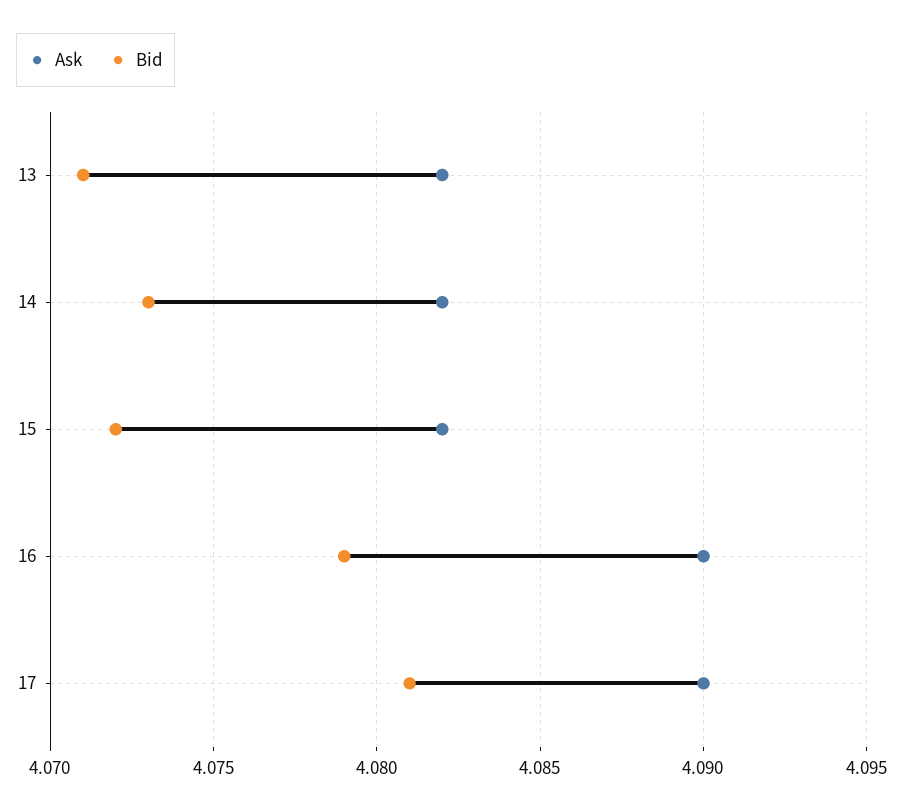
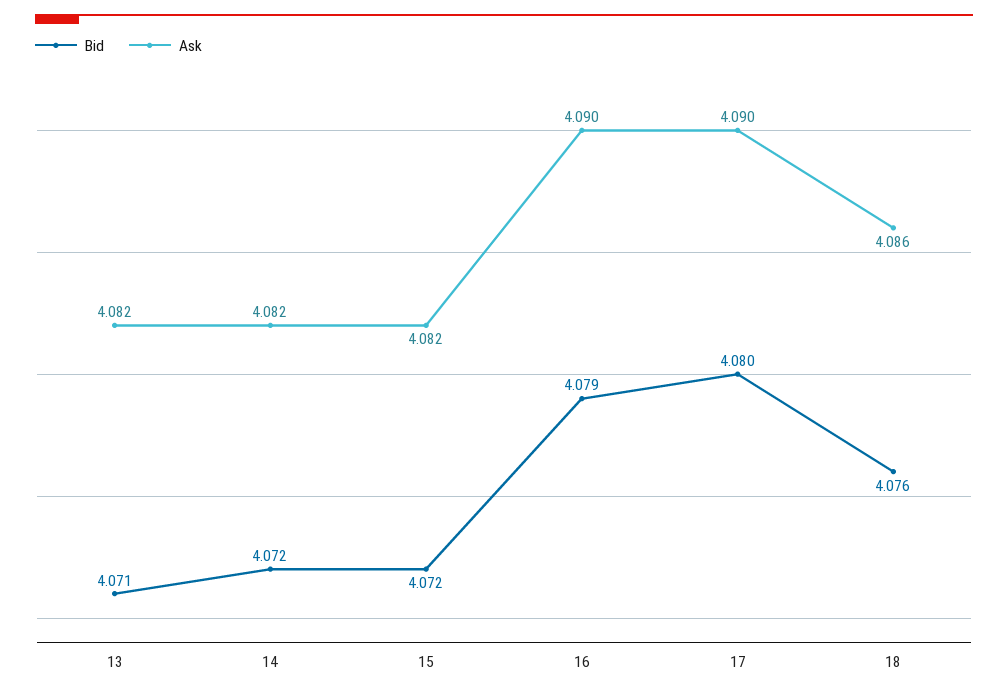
Bid, 14: 4.073 -> 4.072
Bid, 17: 4.081 -> 4.08
Bid, 18: none -> 4.076
Ask, 18: none -> 4.086

